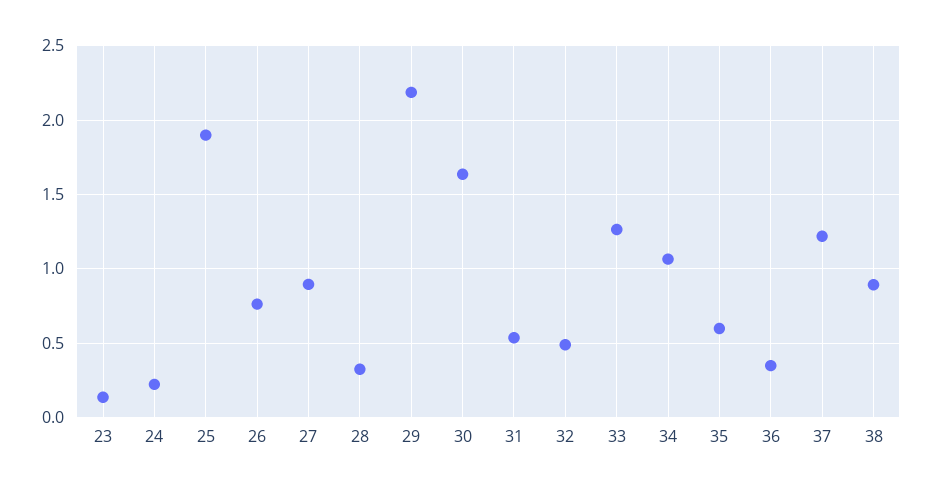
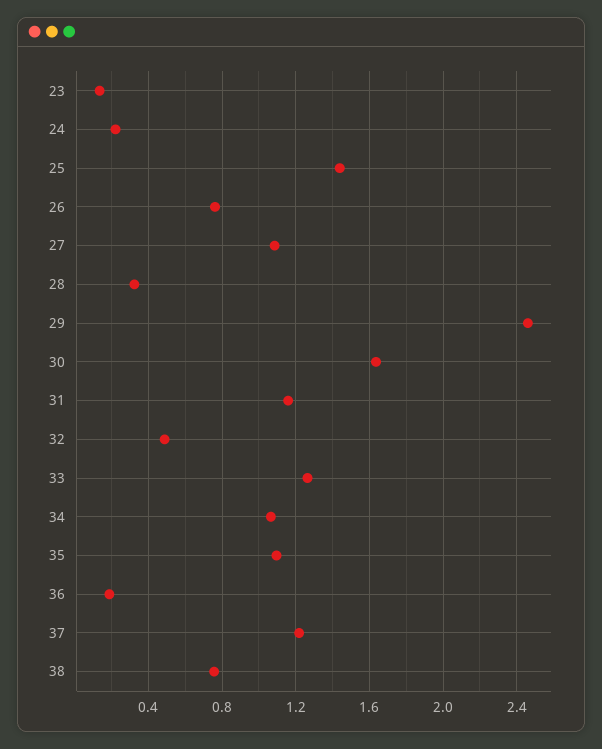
25: 1.9 -> 1.45
27: 0.9 -> 1.1
29: 2.2 -> 2.45
31: 0.55 -> 1.15
35: 0.6 -> 1.1
36: 0.35 -> 0.2
38: 0.9 -> 0.75

